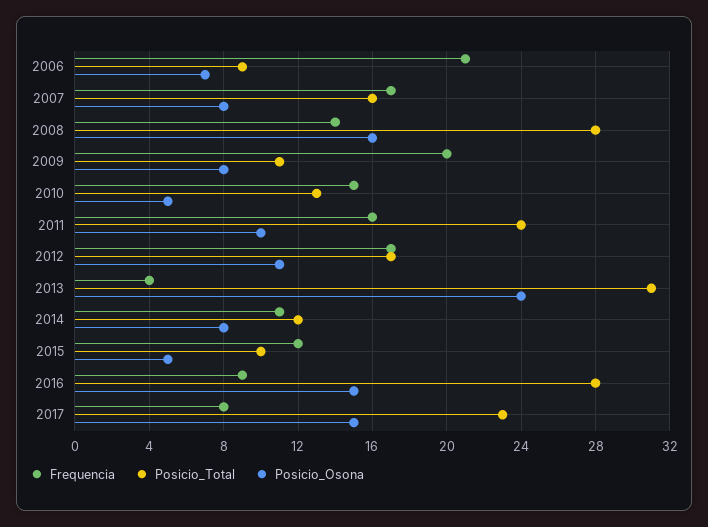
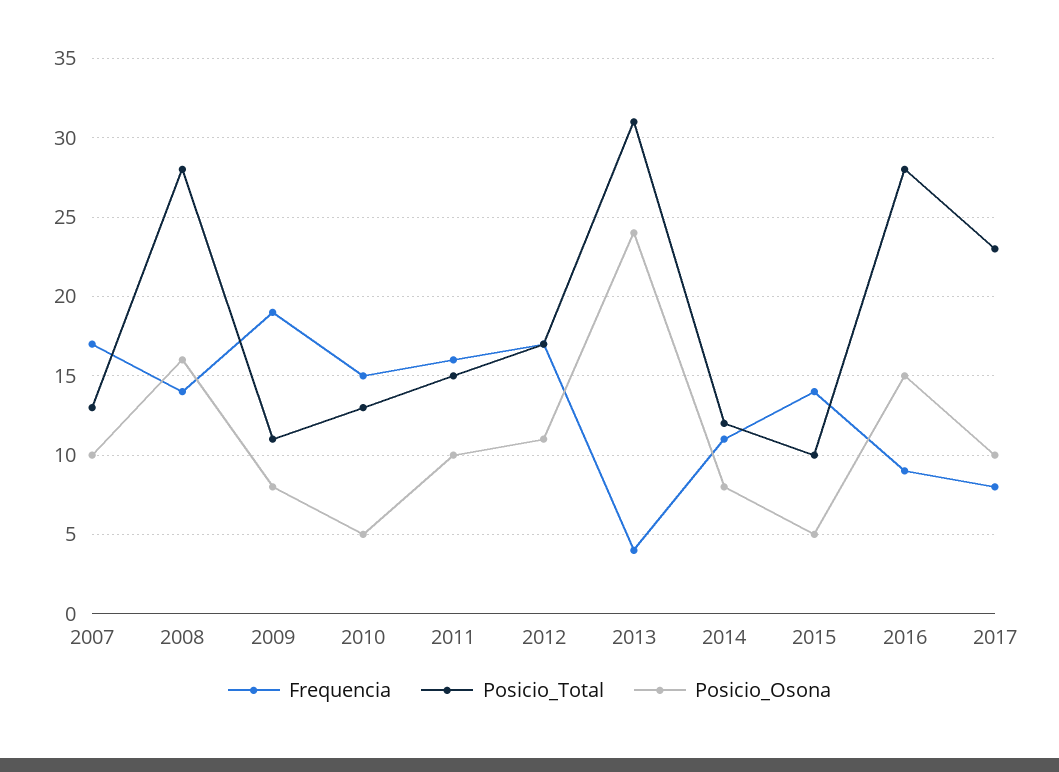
Frequencia, 2006: 21 -> none
Posicio_Total, 2006: 9 -> none
Posicio_Osona, 2006: 7 -> none
Posicio_Total, 2007: 16 -> 13
Posicio_Osona, 2007: 8 -> 10
Frequencia, 2009: 20 -> 19
Posicio_Total, 2011: 24 -> 15
Frequencia, 2015: 12 -> 14
Posicio_Osona, 2017: 15 -> 10

